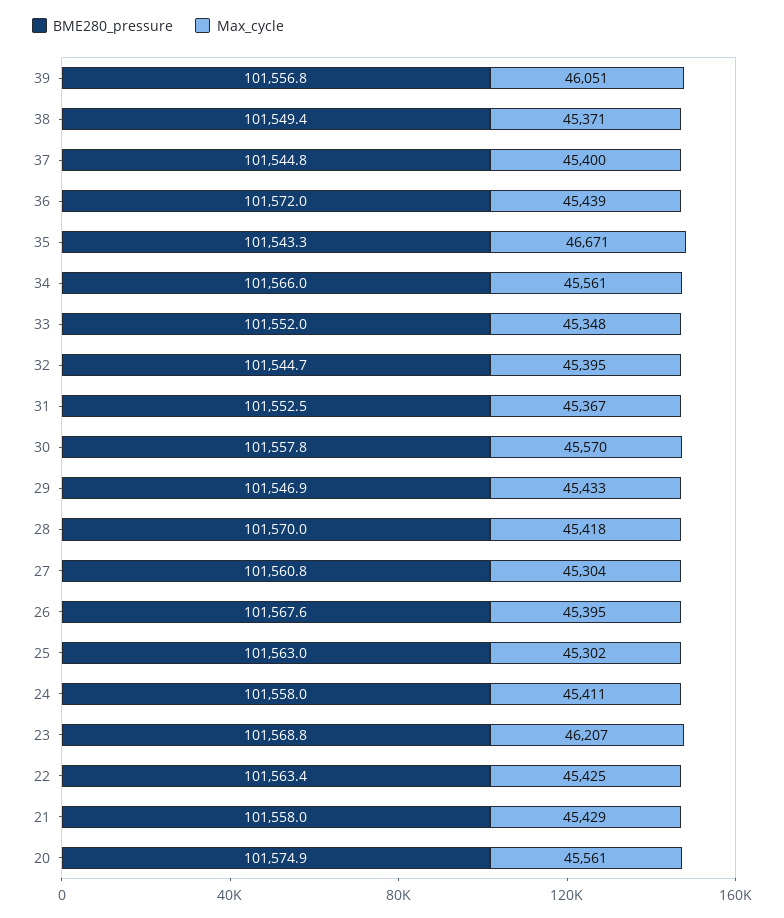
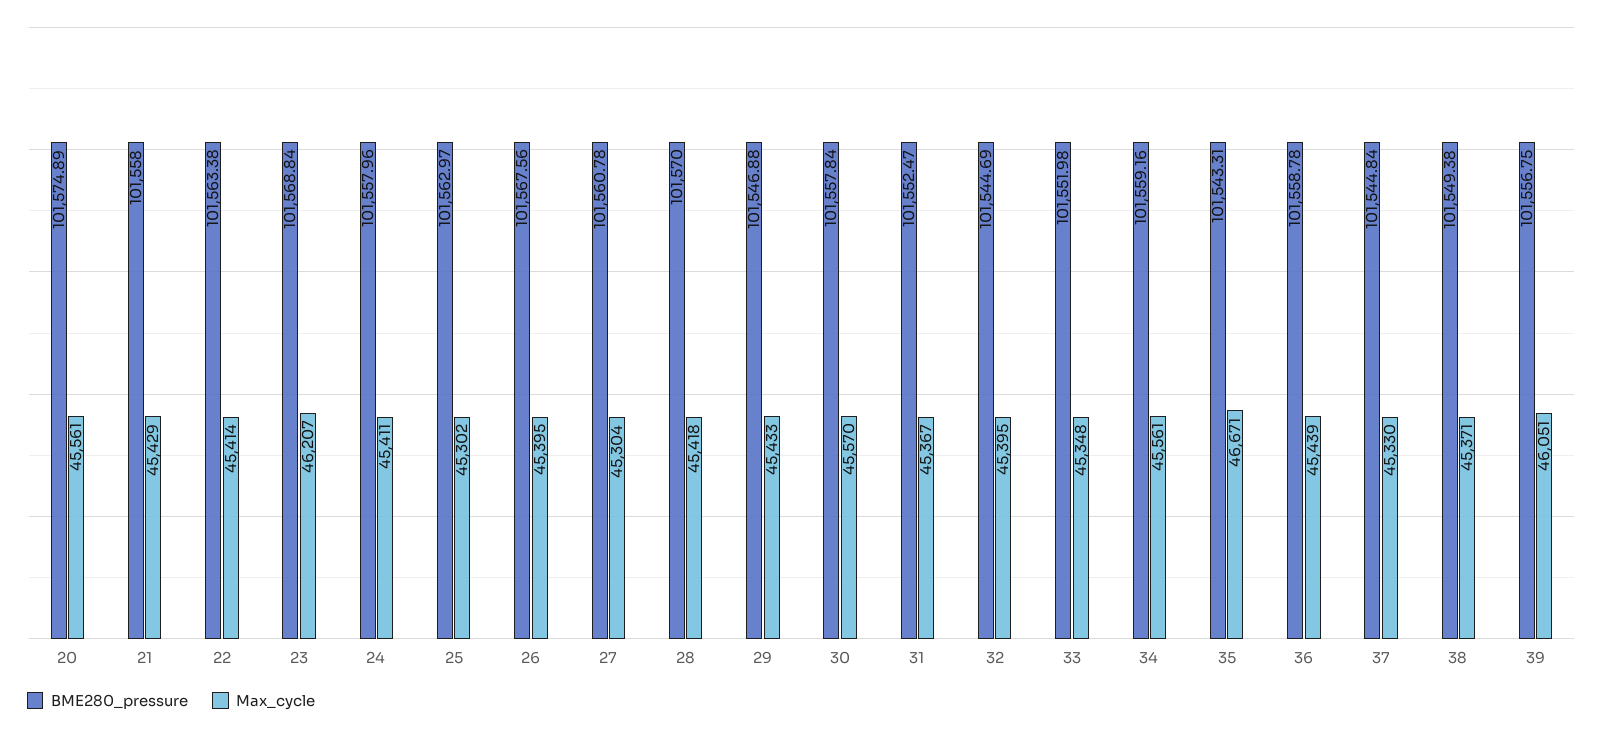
Max_cycle, 37: 45400 -> 45330
BME280_pressure, 36: 101572 -> 101558.78
BME280_pressure, 34: 101566 -> 101559.16
Max_cycle, 22: 45425 -> 45414

